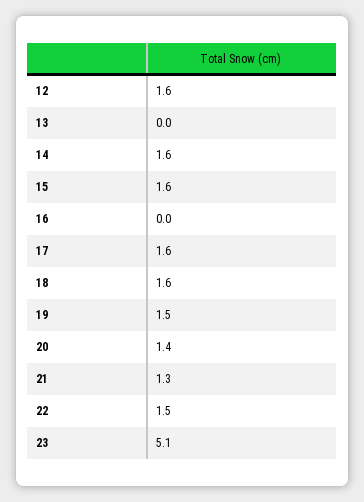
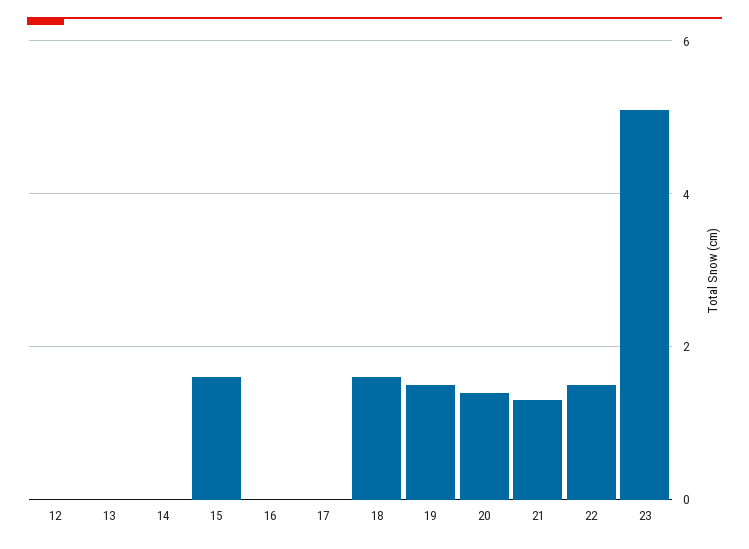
12: 1.6 -> 0
14: 1.6 -> 0
17: 1.6 -> 0

